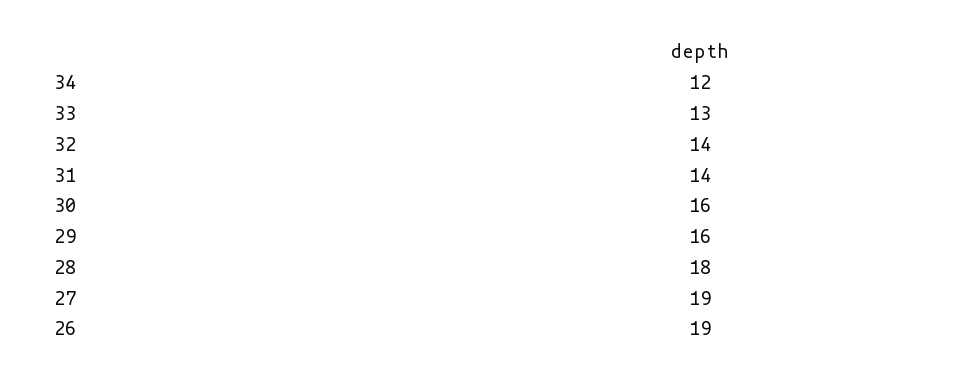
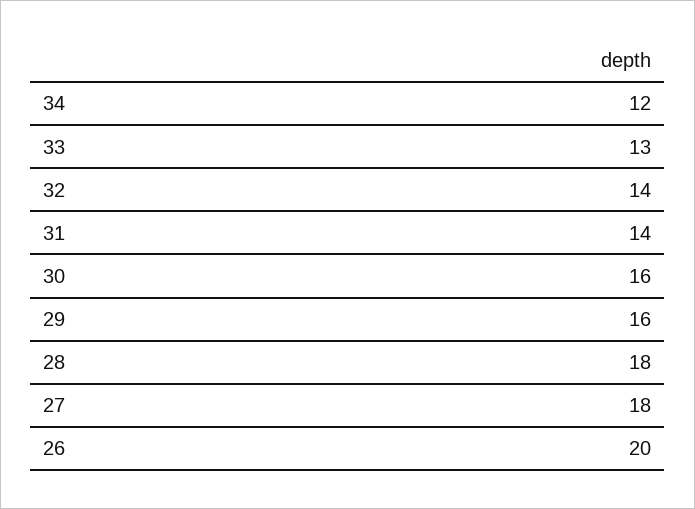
27: 19 -> 18
26: 19 -> 20

